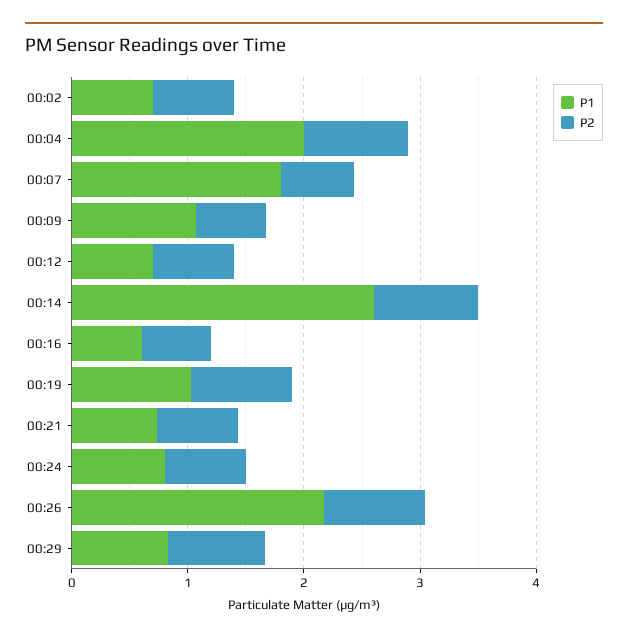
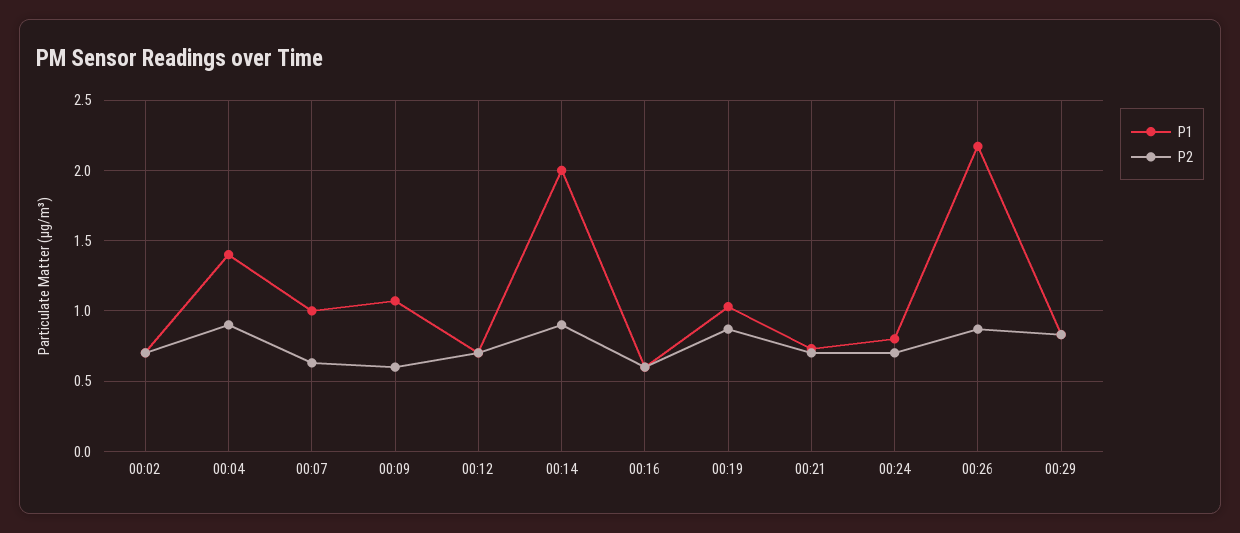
P1, 00:04: 2 -> 1.4
P1, 00:07: 1.8 -> 1
P1, 00:14: 2.6 -> 2

